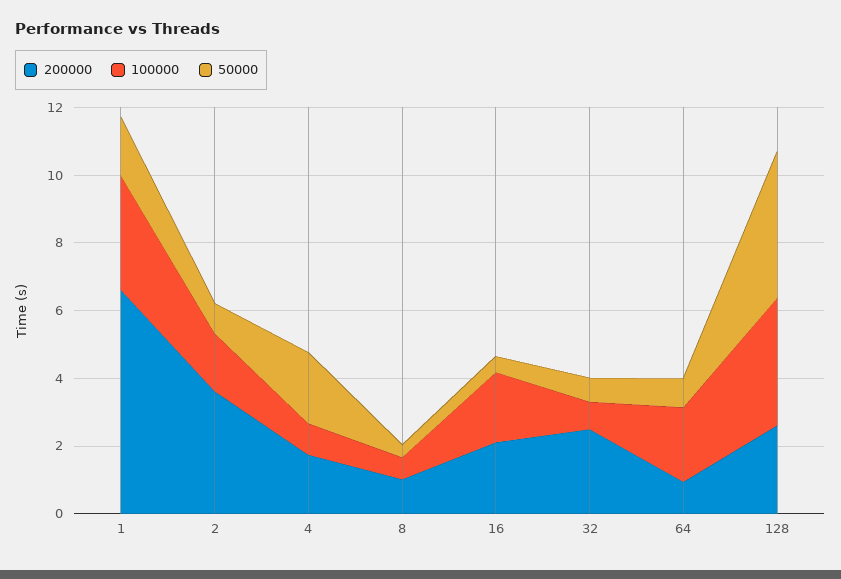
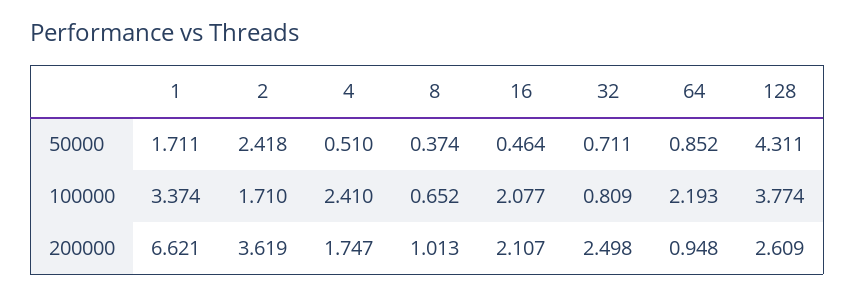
50000, 2: 1 -> 2.418
100000, 4: 1 -> 2.41
50000, 4: 2 -> 0.51

